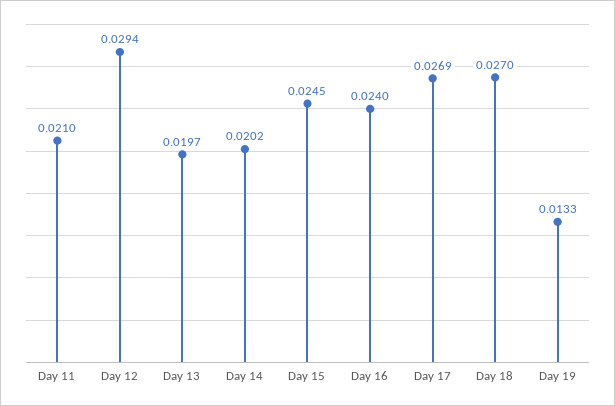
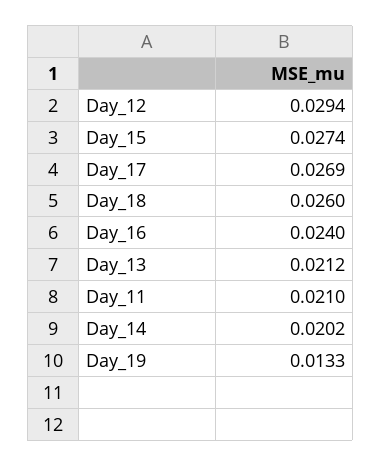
Day 13: 0.0197 -> 0.0212
Day 15: 0.0245 -> 0.0274
Day 18: 0.027 -> 0.026

